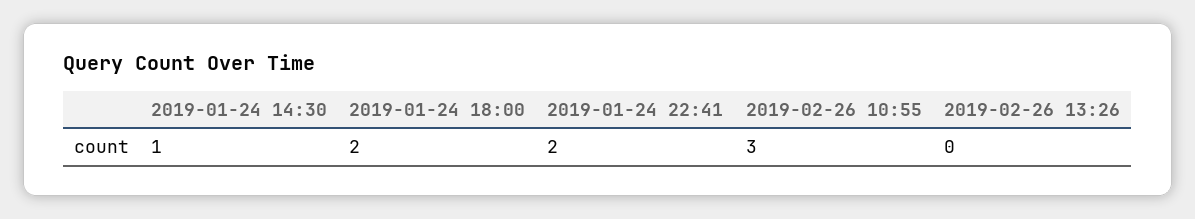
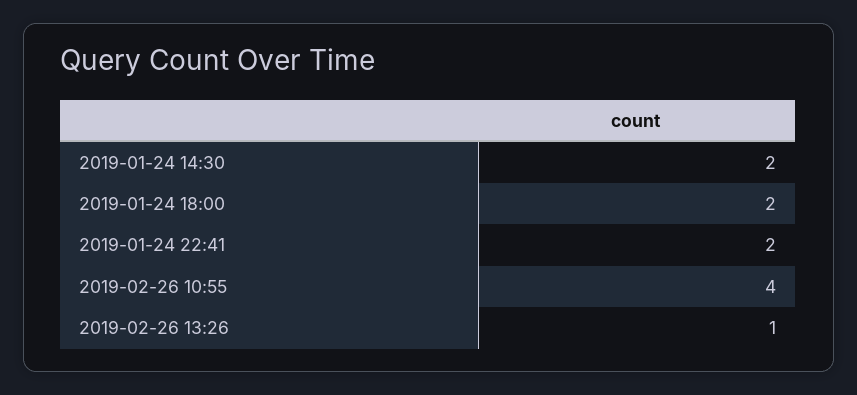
2019-01-24 14:30: 1 -> 2
2019-02-26 10:55: 3 -> 4
2019-02-26 13:26: 0 -> 1

